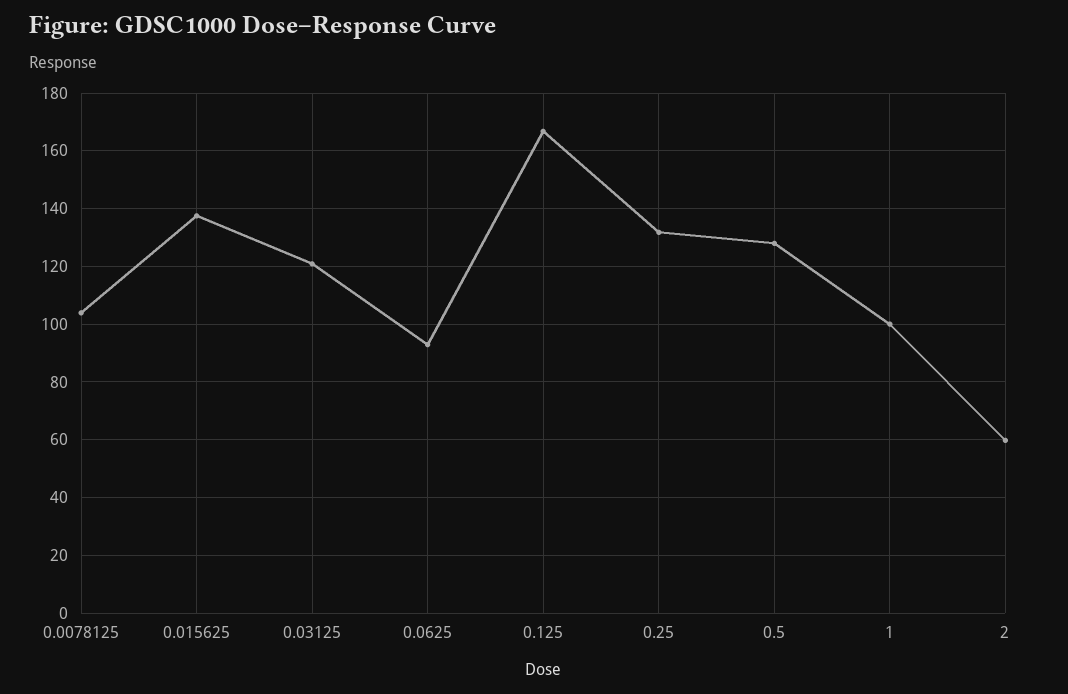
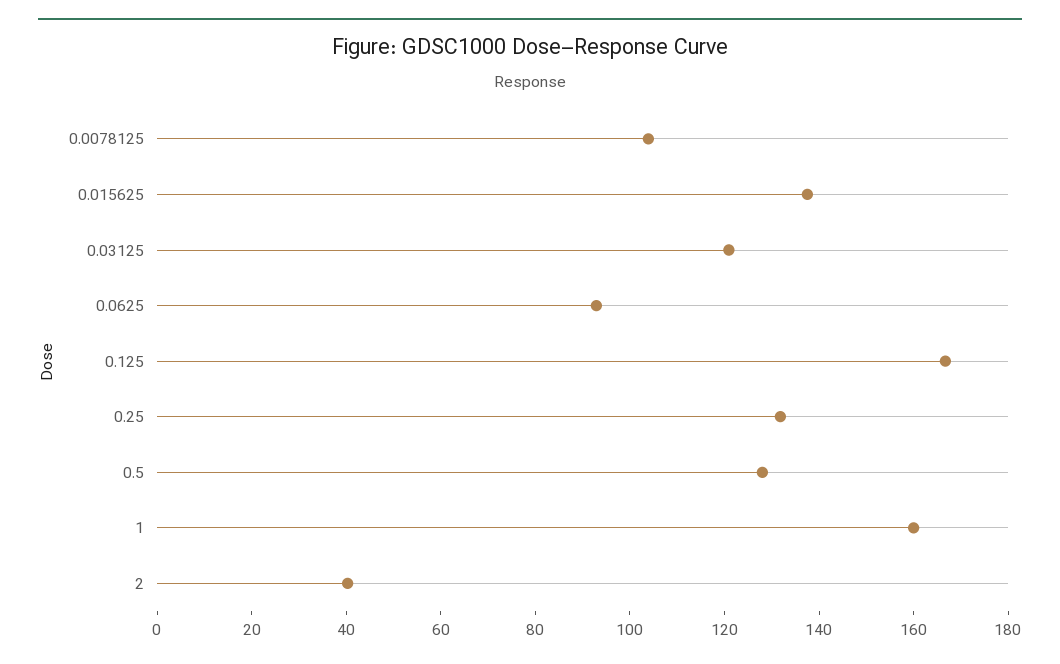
1: 100 -> 160
2: 60 -> 40

